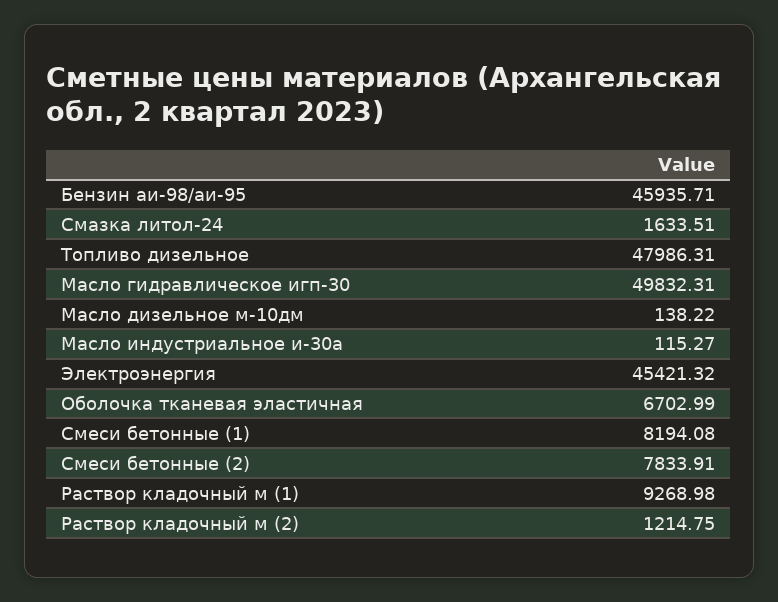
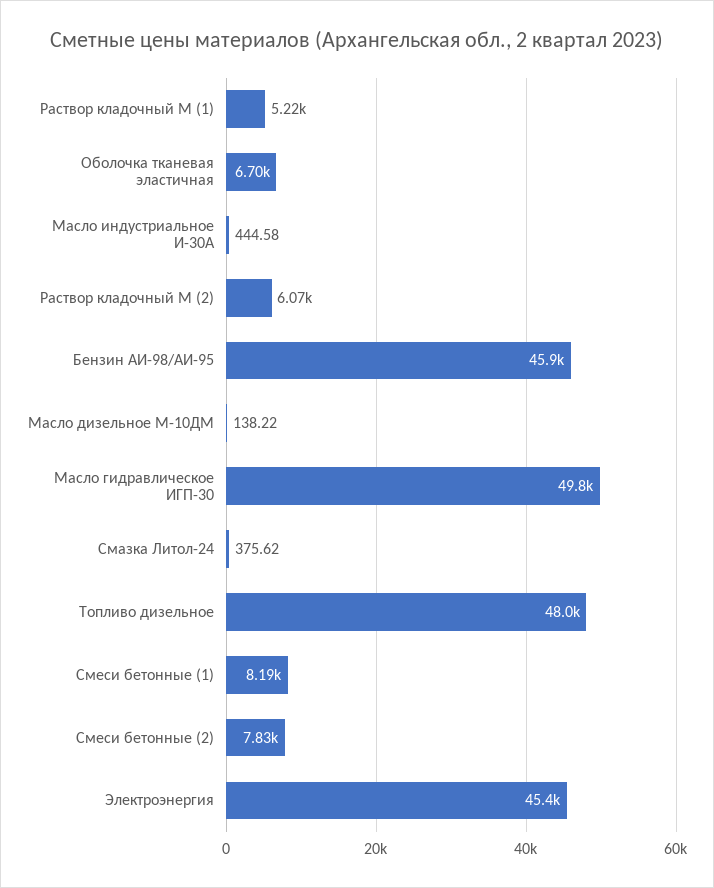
Смазка литол-24: 1633.51 -> 375.62
Масло индустриальное и-30а: 115.27 -> 444.58
Раствор кладочный м (1): 9268.98 -> 5220
Раствор кладочный м (2): 1214.75 -> 6070

